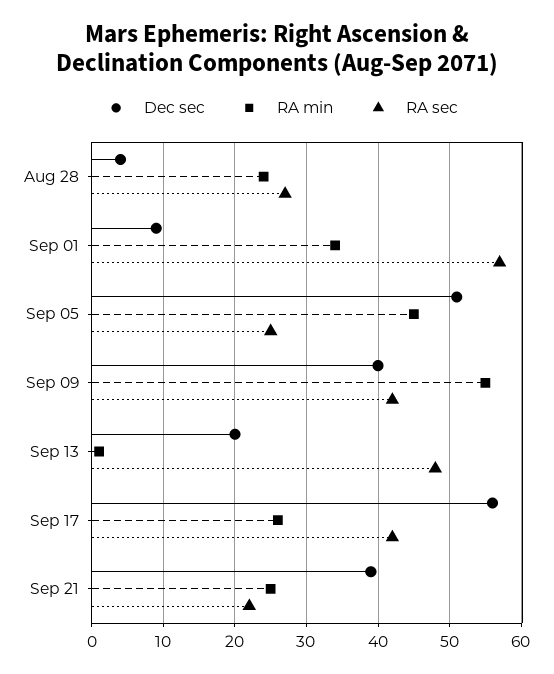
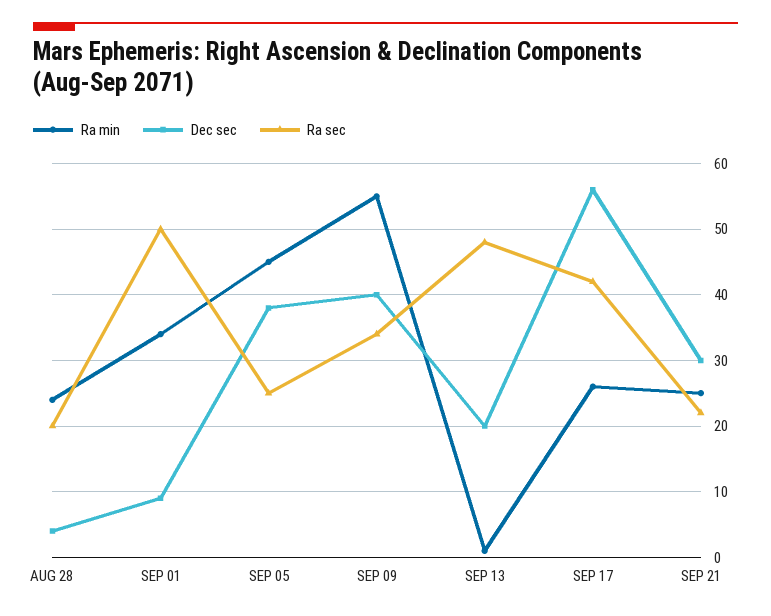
RA sec, Aug 28: 27 -> 20
RA sec, Sep 01: 57 -> 50
Dec sec, Sep 05: 51 -> 38
RA sec, Sep 09: 42 -> 34
Dec sec, Sep 21: 39 -> 30

